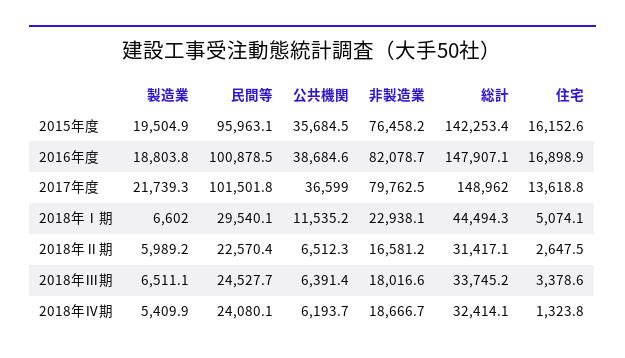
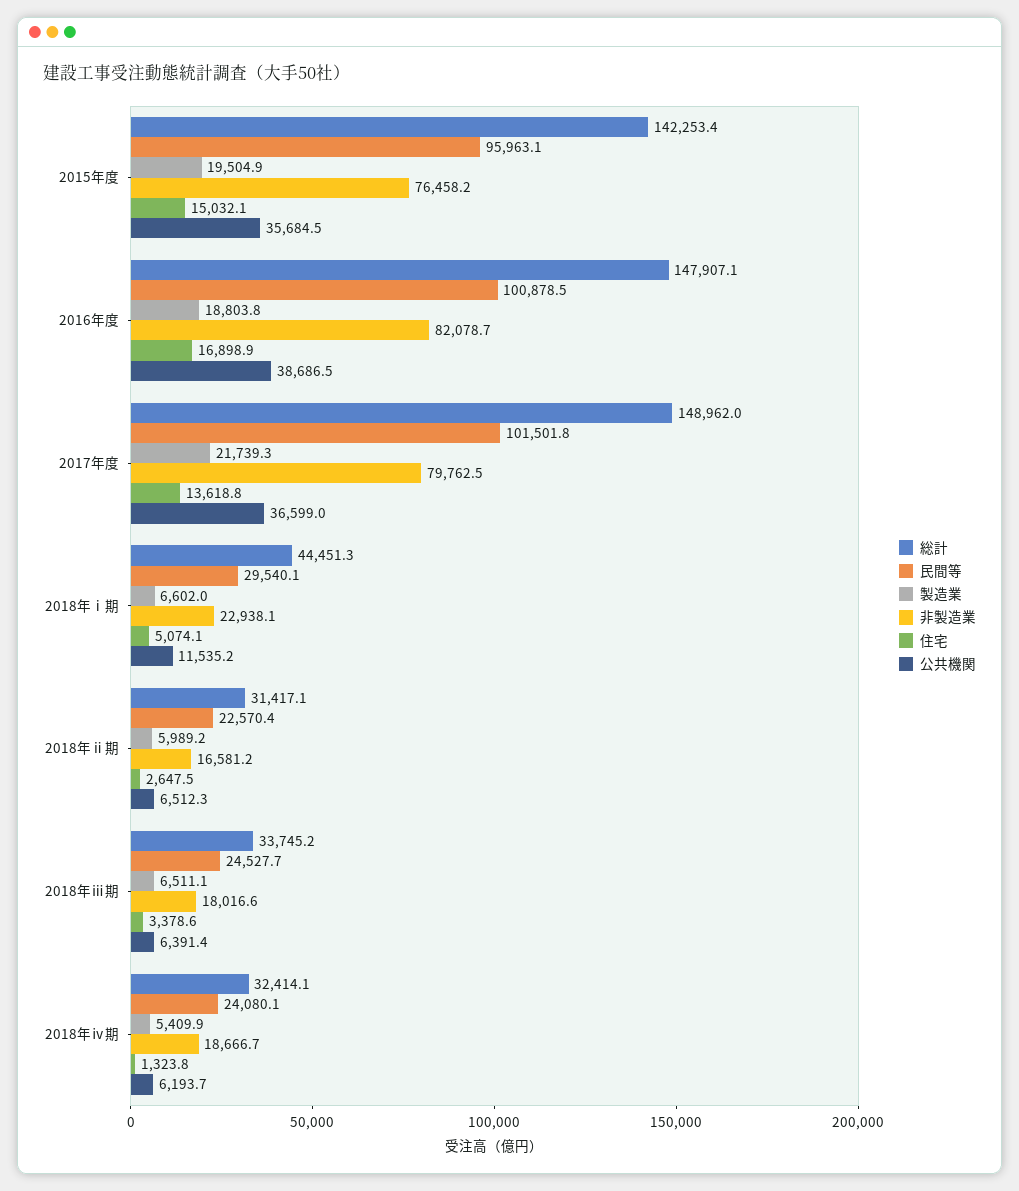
住宅, 2015年度: 16152.6 -> 15032.1
公共機関, 2016年度: 38684.6 -> 38686.5
総計, 2018年Ⅰ期: 44494.3 -> 44451.3

